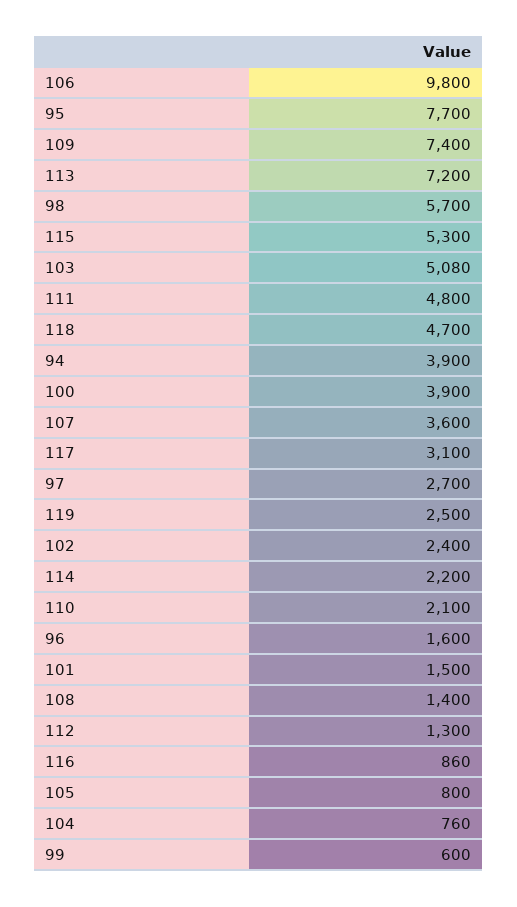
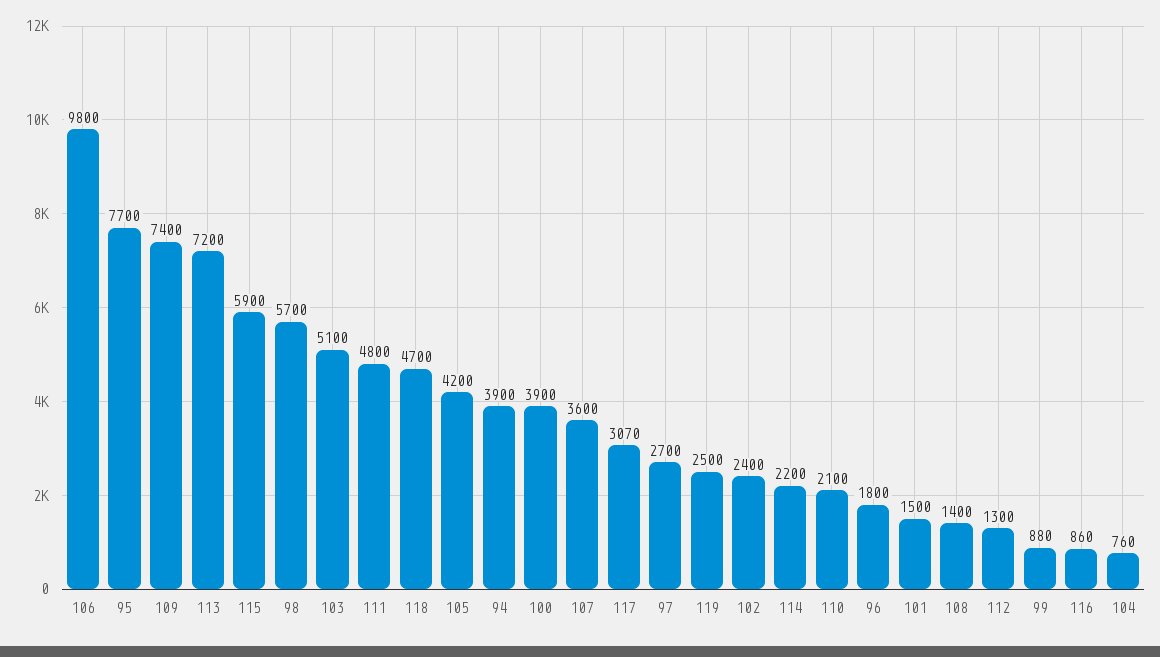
115: 5300 -> 5900
103: 5080 -> 5100
117: 3100 -> 3070
96: 1600 -> 1800
105: 800 -> 4200
99: 600 -> 880

